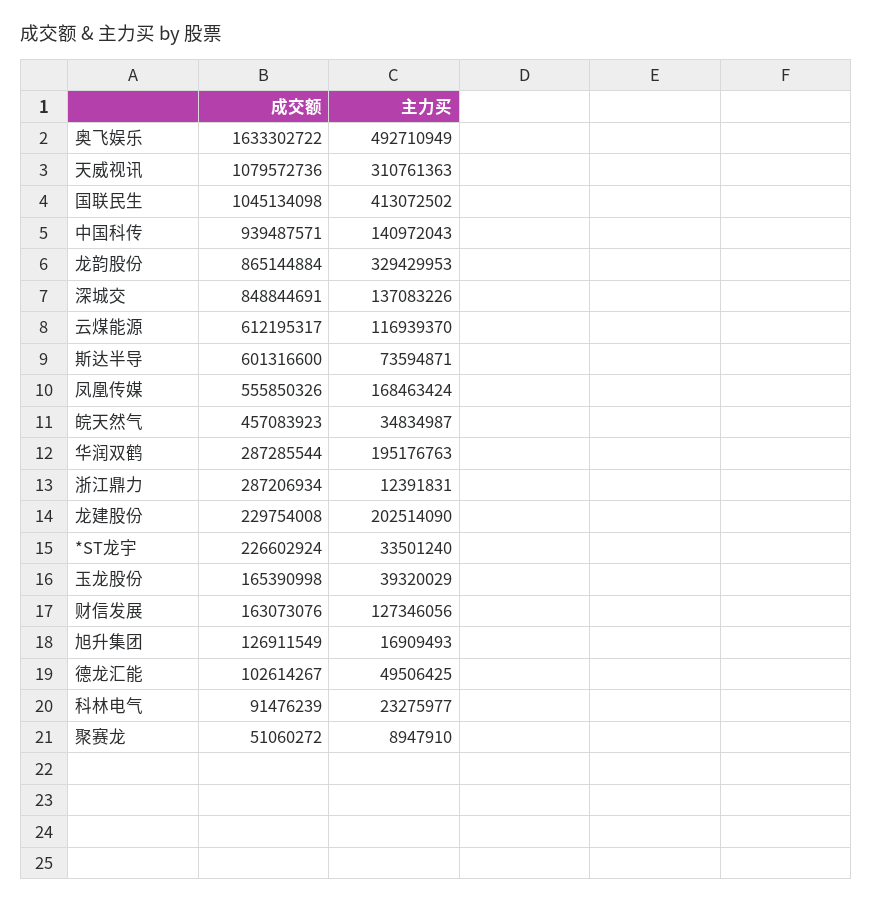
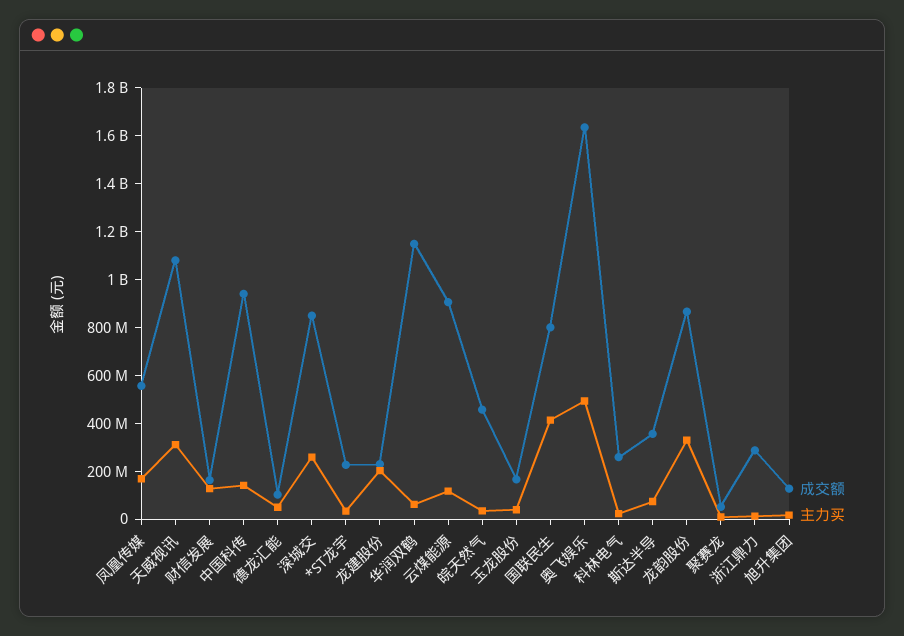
成交额, 国联民生: 1045134098 -> 800000000
主力买, 深城交: 137083226 -> 250000000
成交额, 云煤能源: 612195317 -> 900000000
成交额, 斯达半导: 601316600 -> 350000000
成交额, 华润双鹤: 287285544 -> 1150000000
主力买, 华润双鹤: 195176763 -> 50000000
成交额, 科林电气: 91476239 -> 250000000

